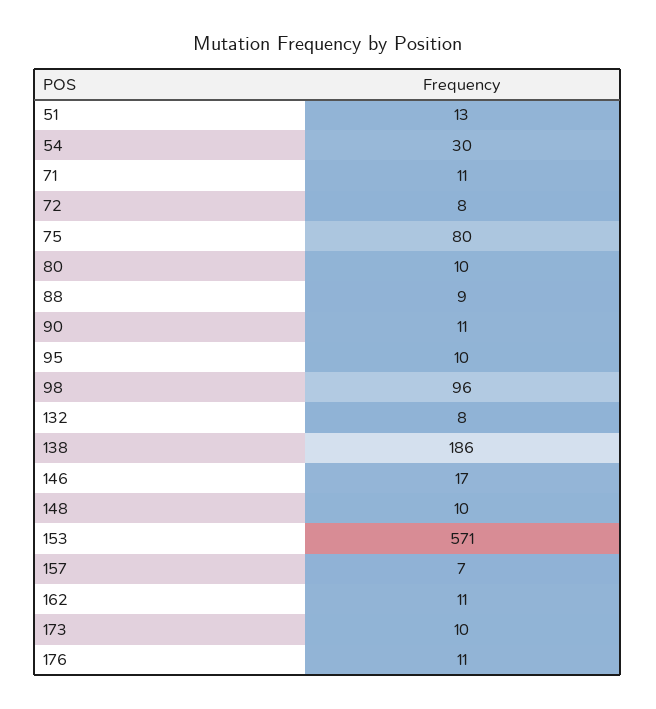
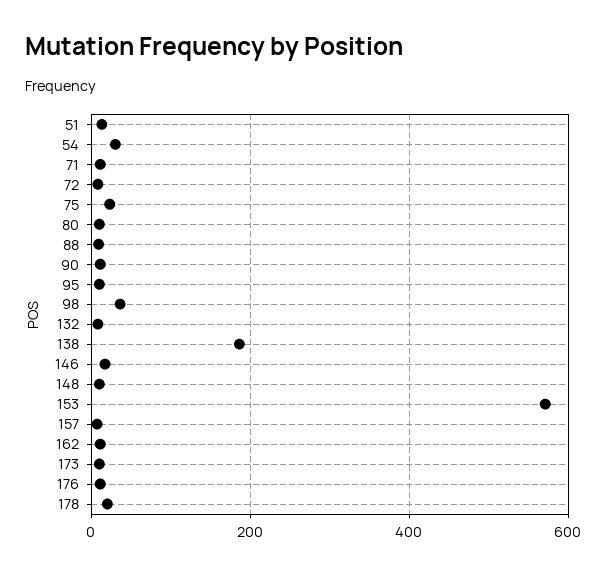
75: 80 -> 20
98: 96 -> 40
178: none -> 20

